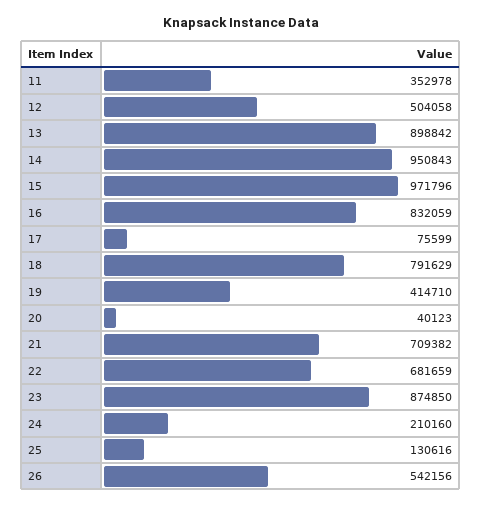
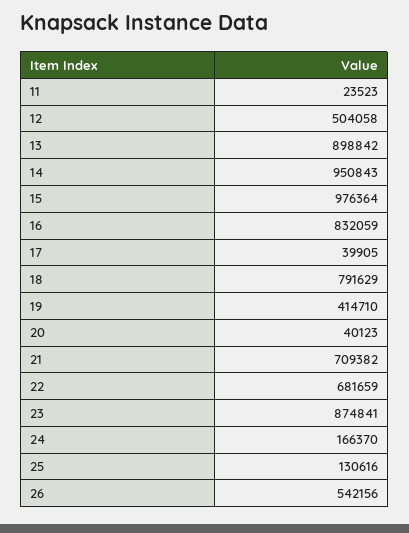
11: 352978 -> 23523
15: 971796 -> 976364
17: 75599 -> 39905
23: 874850 -> 874841
24: 210160 -> 166370

